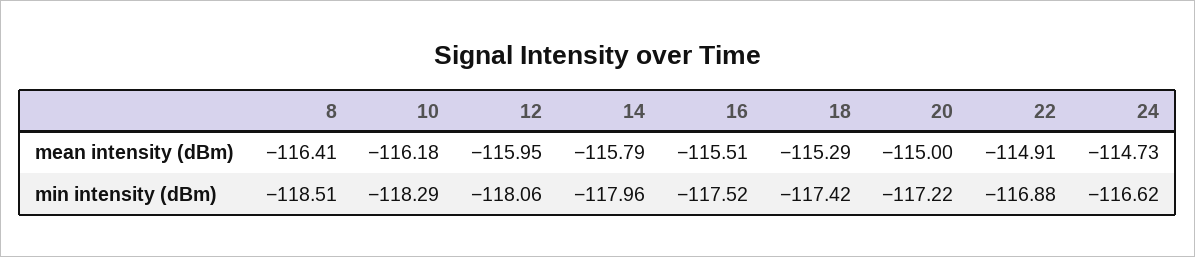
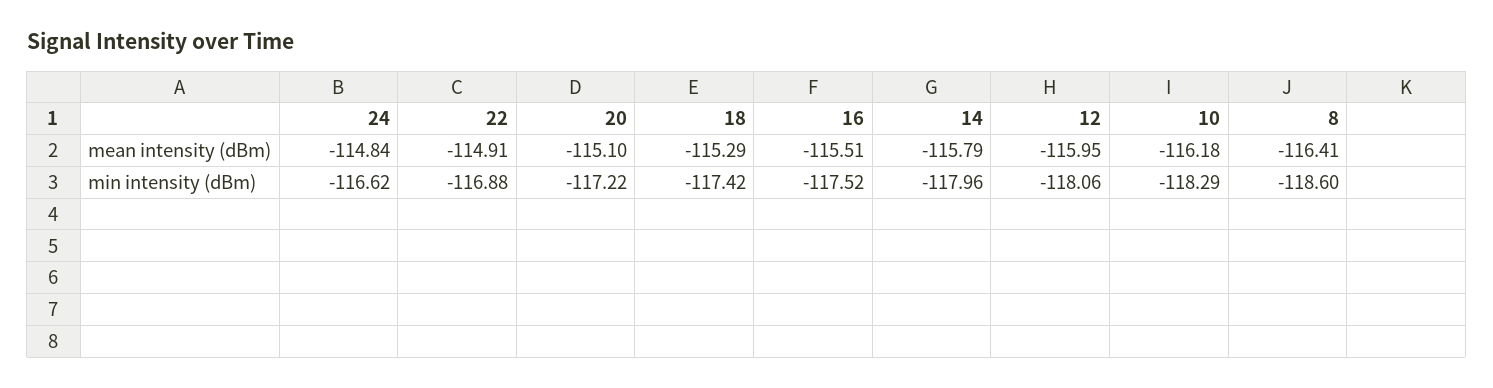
20, mean intensity (dBm): -115 -> -115.1
24, mean intensity (dBm): -114.73 -> -114.84
8, min intensity (dBm): -118.51 -> -118.6

